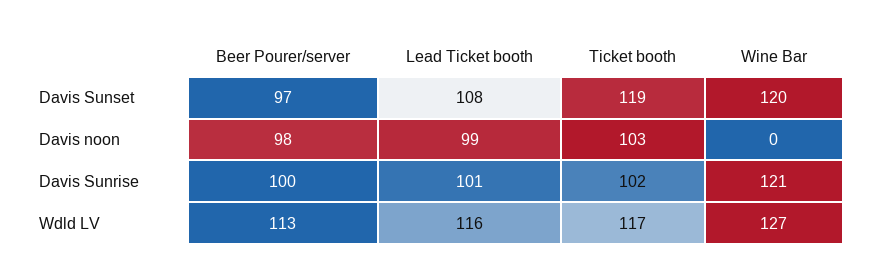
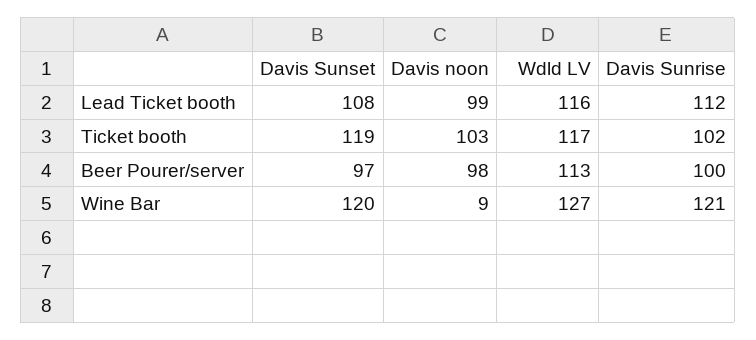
Wine Bar, Davis noon: 0 -> 9
Lead Ticket booth, Davis Sunrise: 101 -> 112

